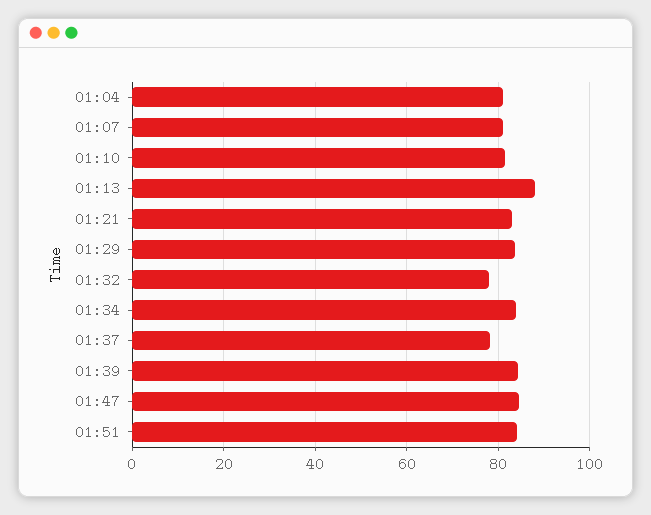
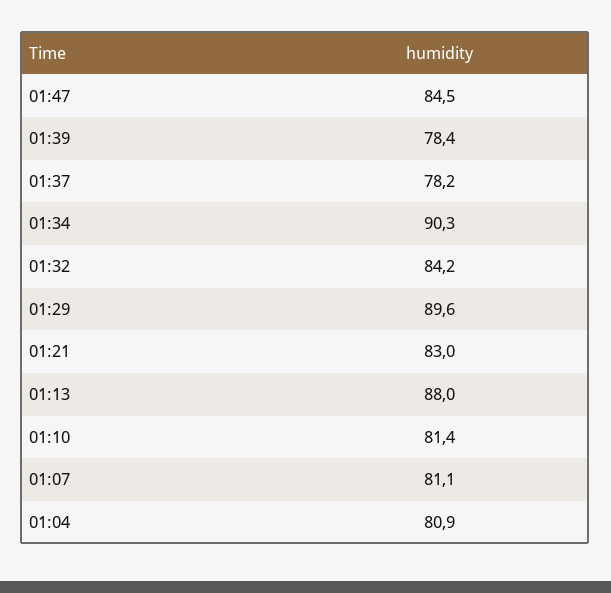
01:29: 84 -> 89.6
01:32: 78 -> 84.2
01:34: 84 -> 90.3
01:39: 84 -> 78.4
01:51: 84 -> none

